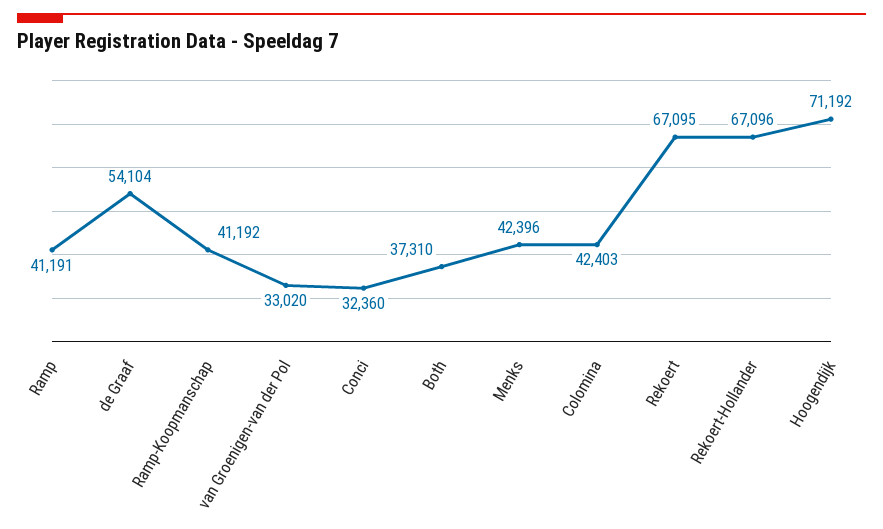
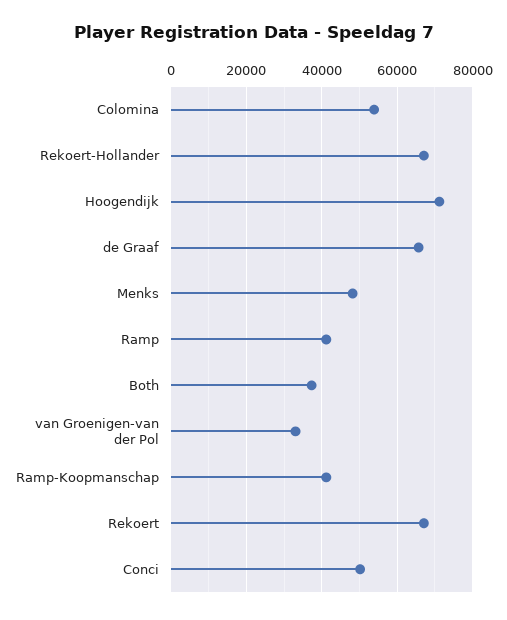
de Graaf: 54104 -> 66000
Conci: 32360 -> 50000
Menks: 42396 -> 48000
Colomina: 42403 -> 54000

